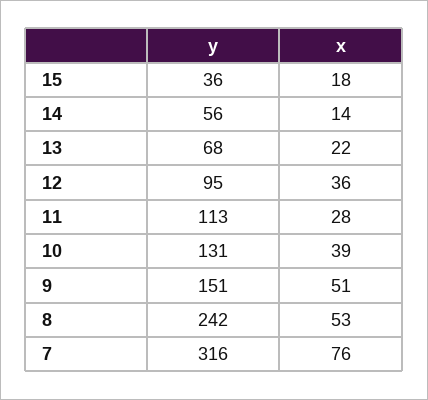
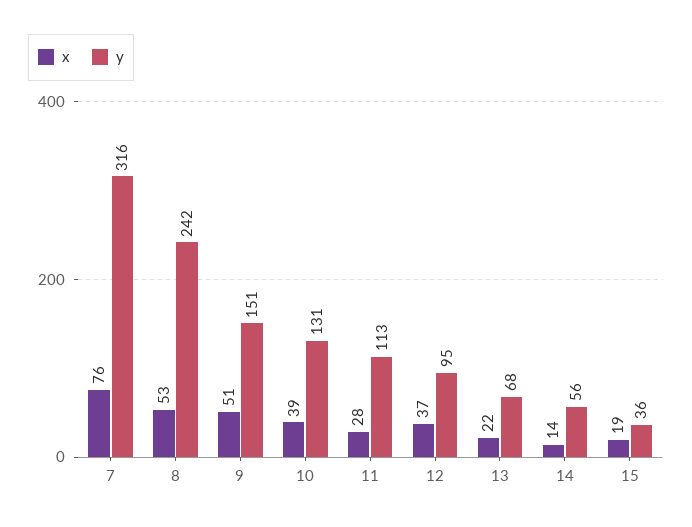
x, 15: 18 -> 19
x, 12: 36 -> 37

